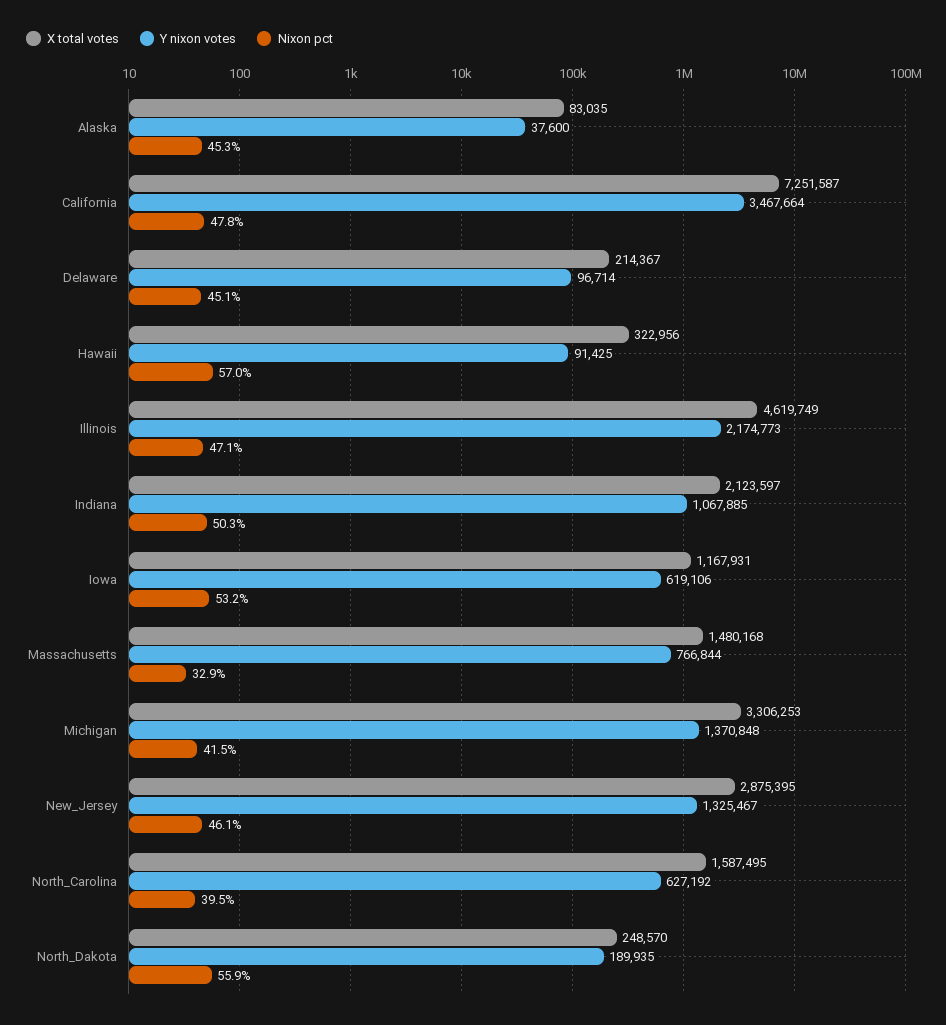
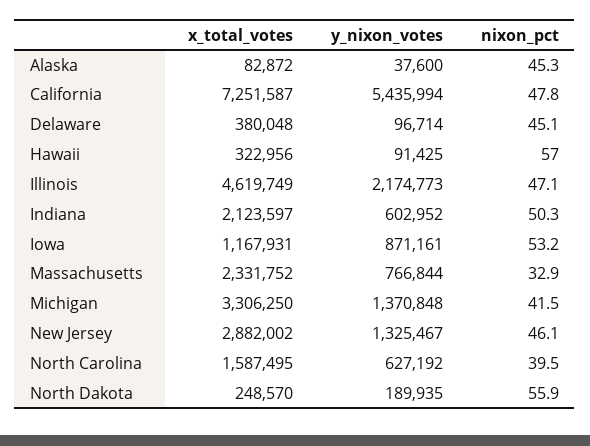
X total votes, Alaska: 83035 -> 82872
Y nixon votes, California: 3467664 -> 5435994
X total votes, Delaware: 214367 -> 380048
Y nixon votes, Indiana: 1067885 -> 602952
Y nixon votes, Iowa: 619106 -> 871161
X total votes, Massachusetts: 1480168 -> 2331752
X total votes, Michigan: 3306253 -> 3306250
X total votes, New_Jersey: 2875395 -> 2882002

